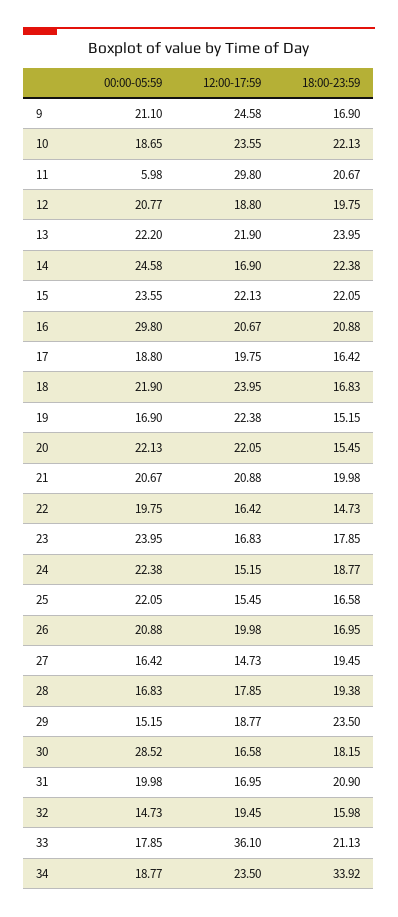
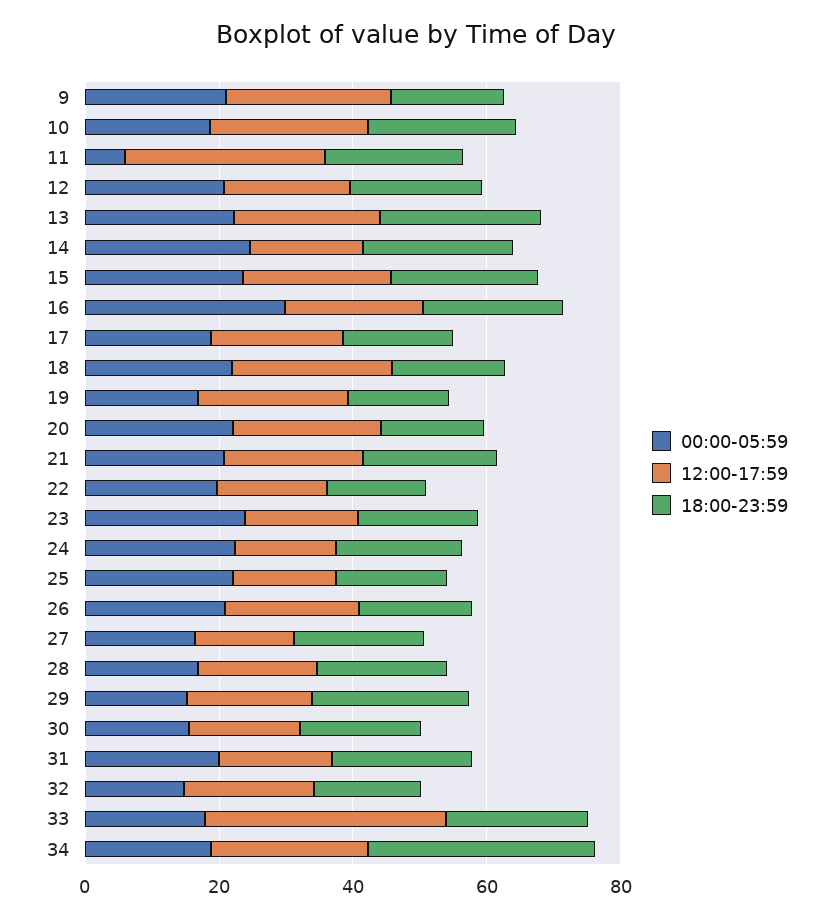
00:00-05:59, 30: 28.52 -> 15

